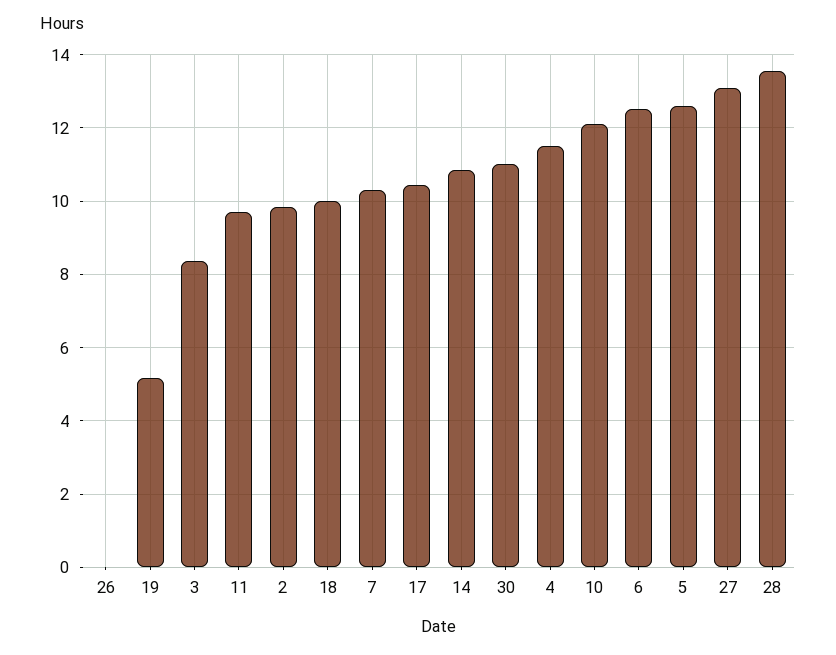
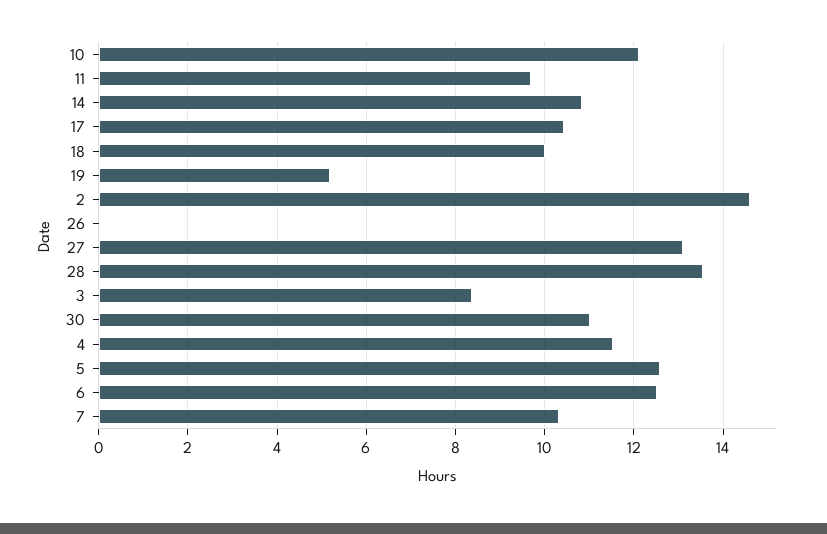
2: 9.8 -> 14.6

